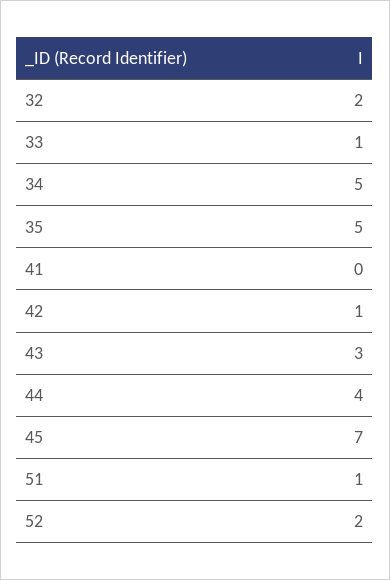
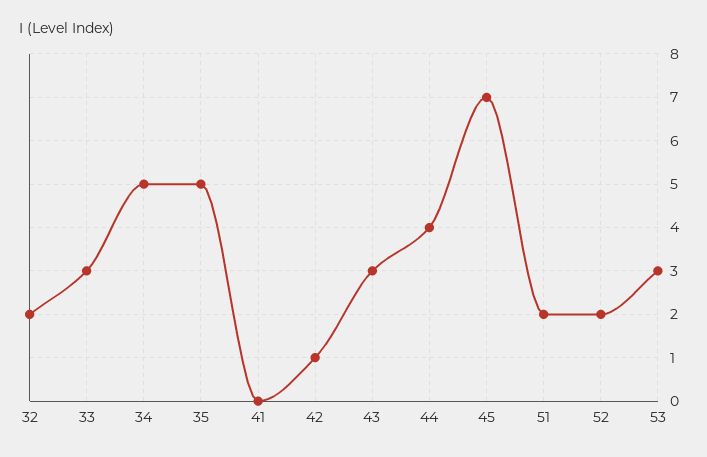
33: 1 -> 3
51: 1 -> 2
53: none -> 3

